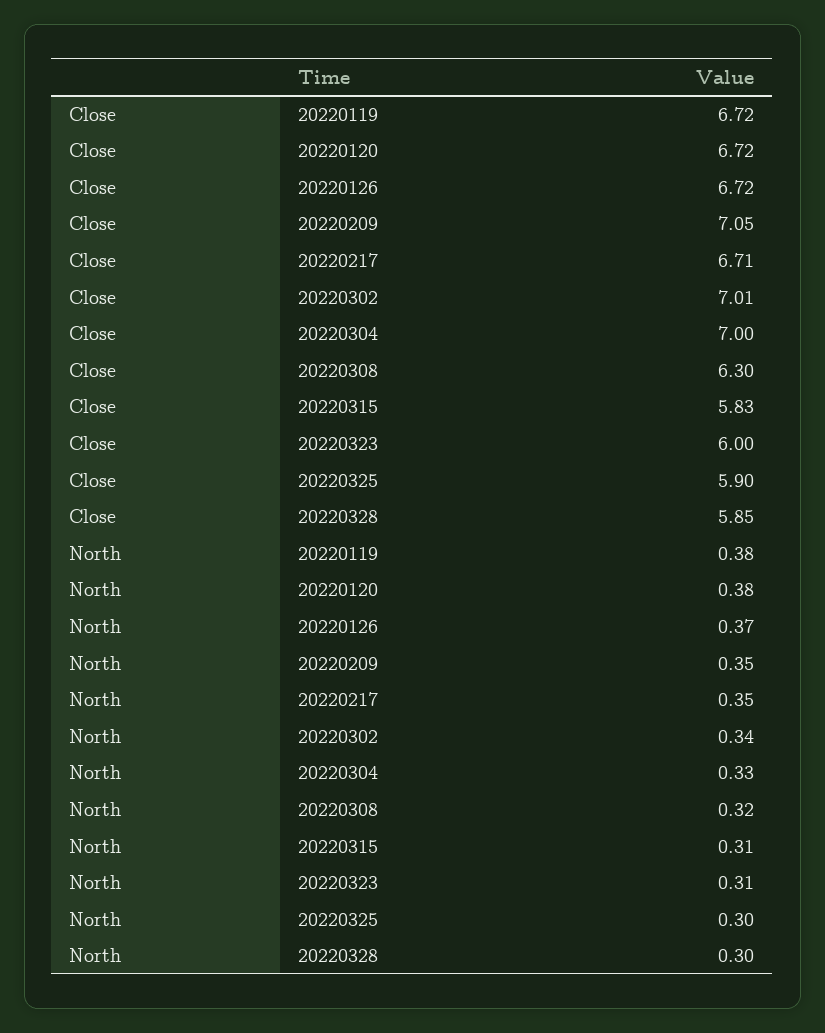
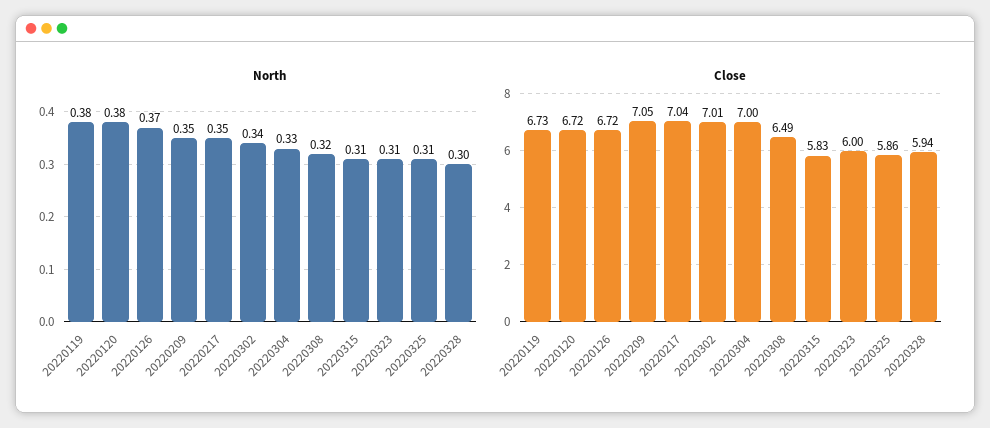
Close, 20220119: 6.72 -> 6.73
Close, 20220217: 6.71 -> 7.04
Close, 20220308: 6.3 -> 6.49
Close, 20220325: 5.9 -> 5.86
Close, 20220328: 5.85 -> 5.94
North, 20220325: 0.3 -> 0.31

